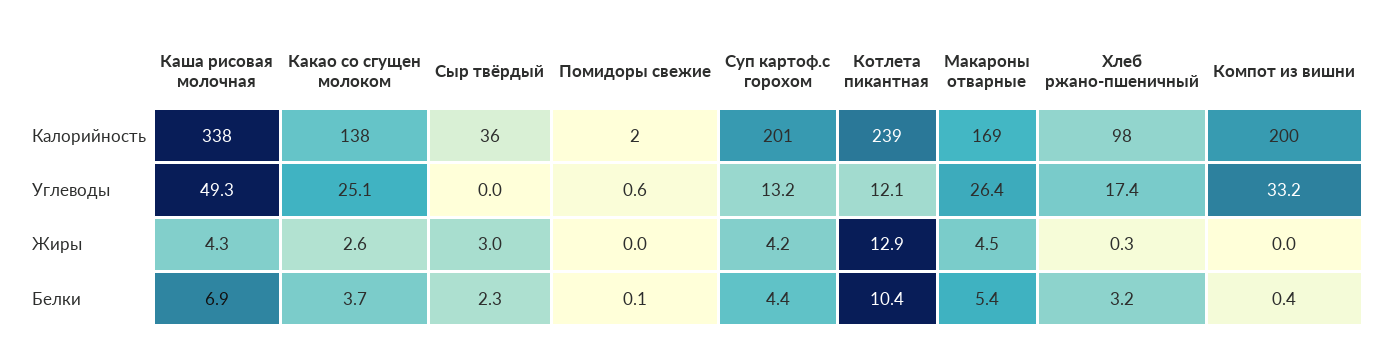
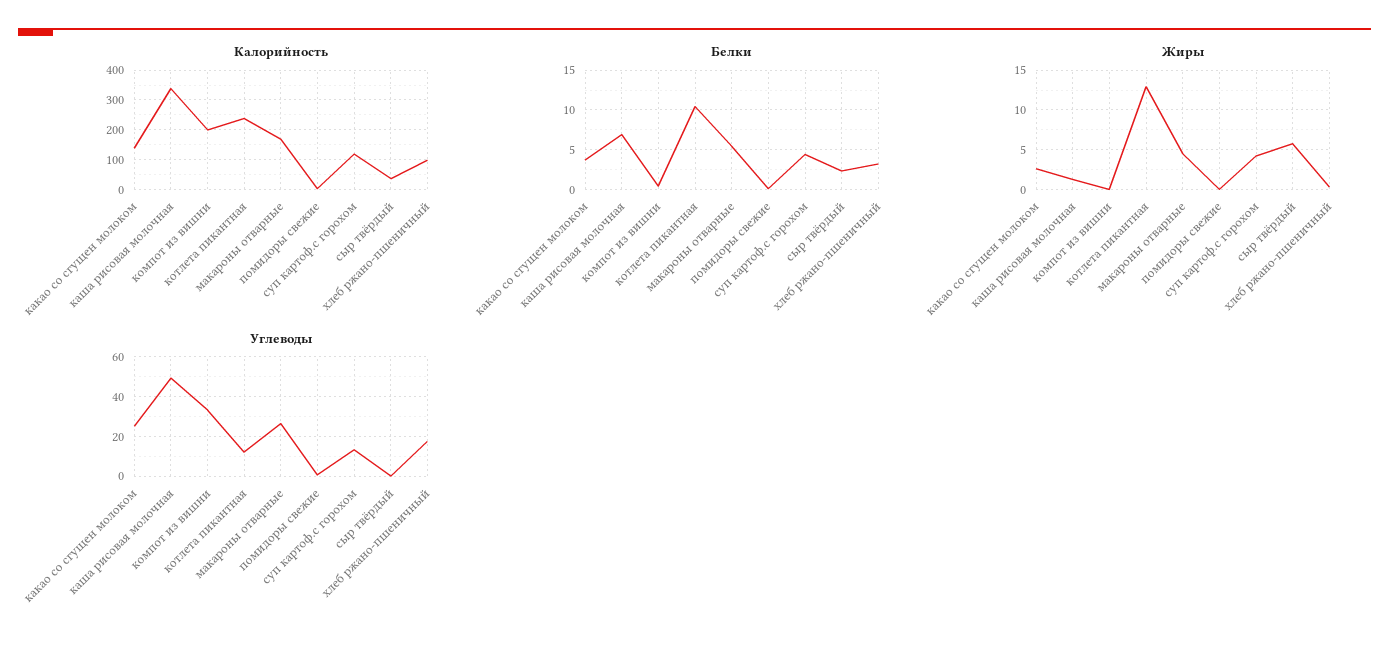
Калорийность, Суп картоф.с горохом: 201 -> 125
Жиры, Каша рисовая молочная: 4.3 -> 1
Жиры, Сыр твёрдый: 3 -> 6

